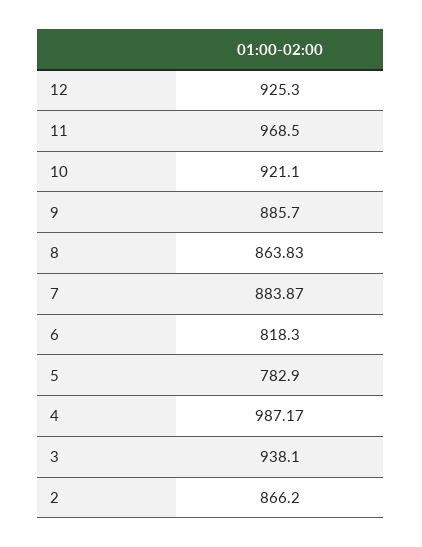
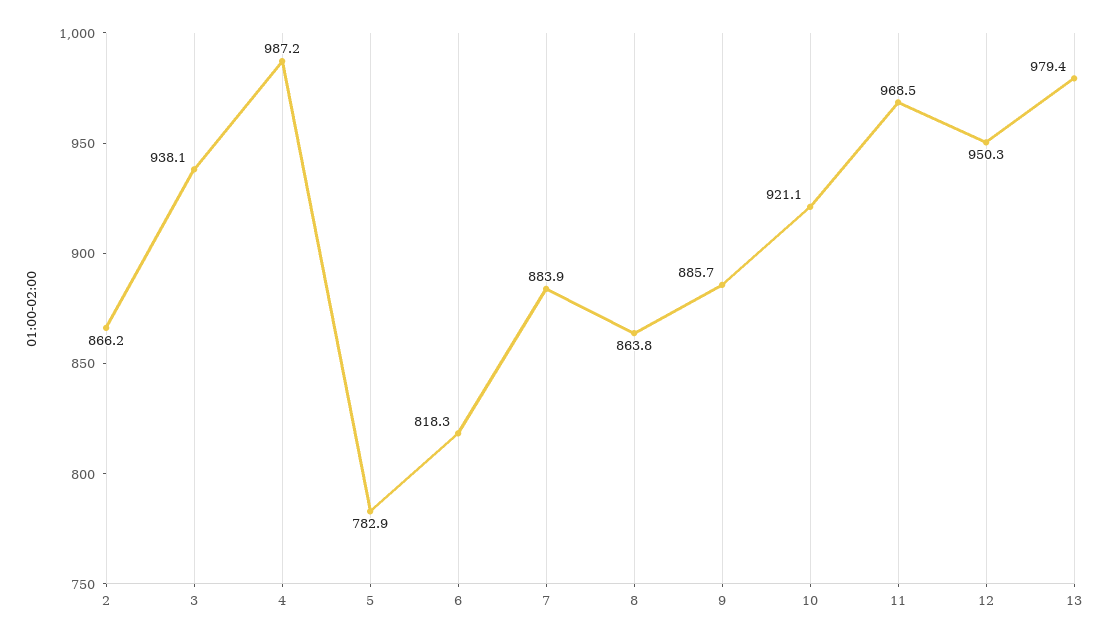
12: 925.3 -> 950.3
13: none -> 979.4

